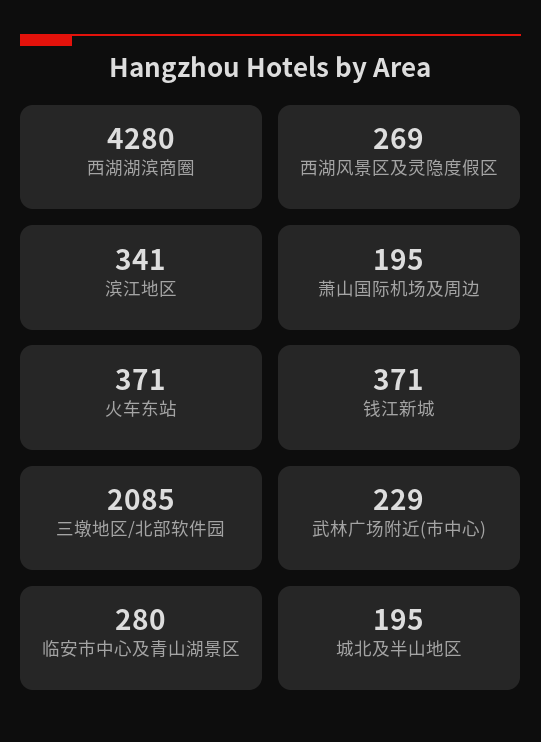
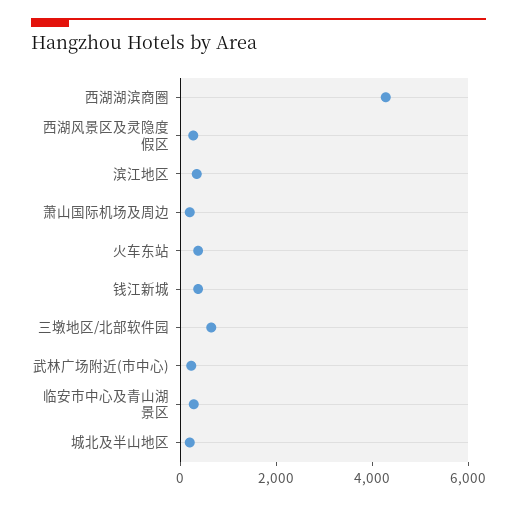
三墩地区/北部软件园: 2085 -> 500

